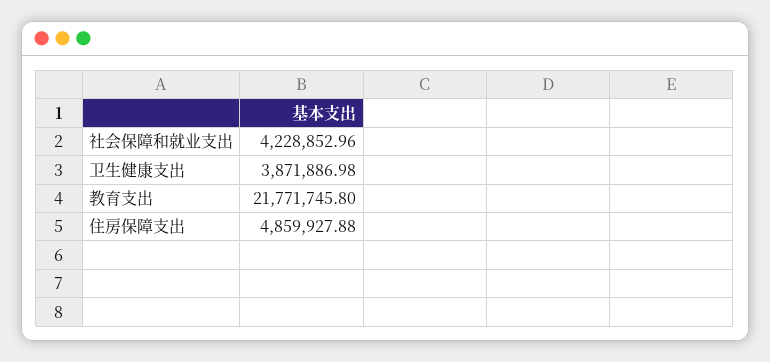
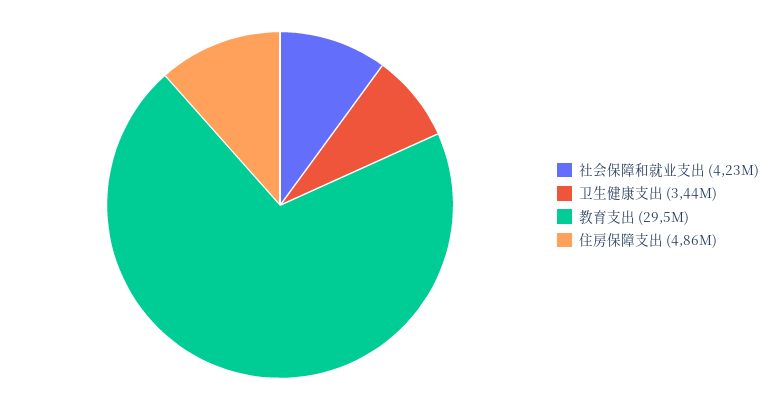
卫生健康支出: 3871886.98 -> 3440000
教育支出: 21771745.8 -> 29500000

